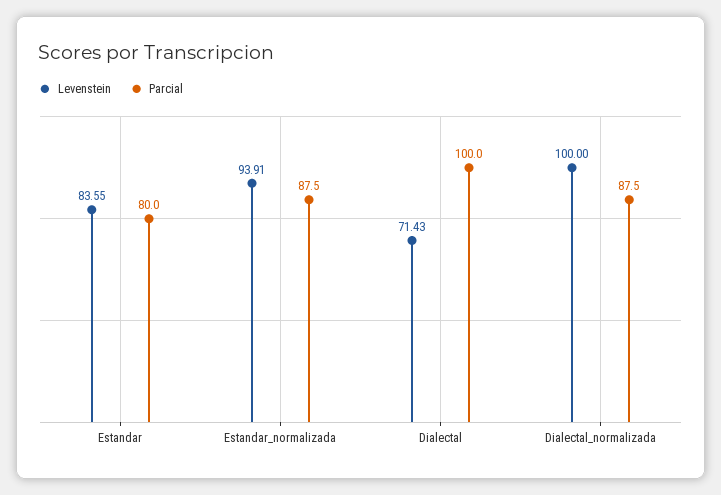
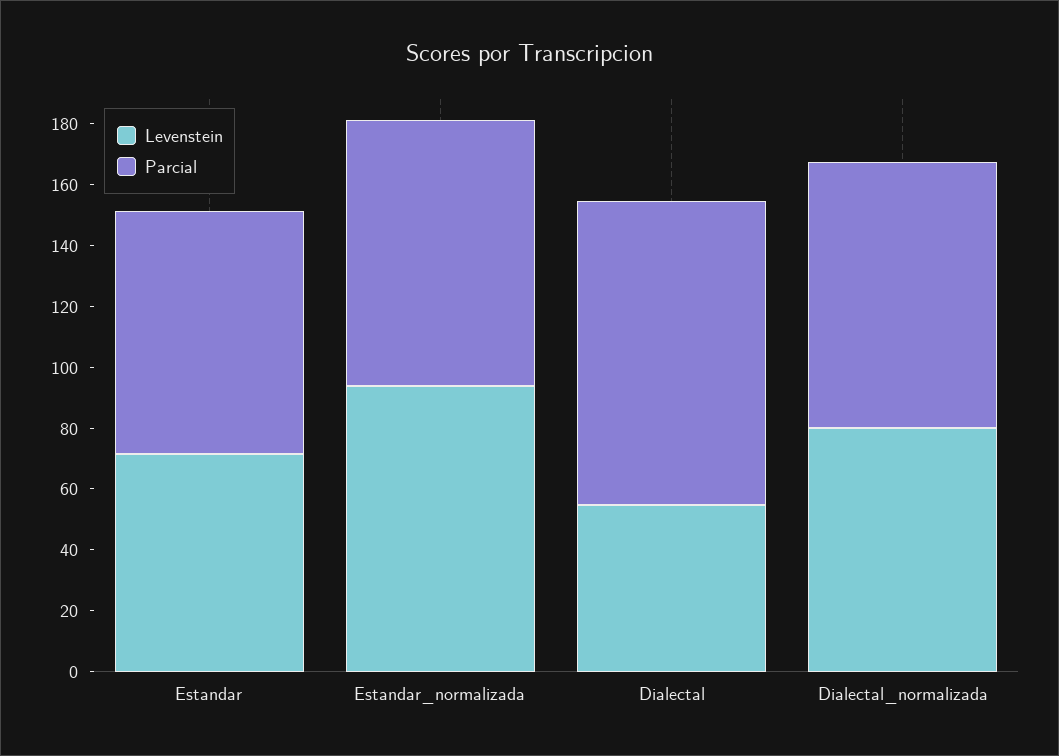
Levenstein, Estandar: 83.55 -> 70
Levenstein, Dialectal: 71.43 -> 55
Levenstein, Dialectal_normalizada: 100 -> 80

